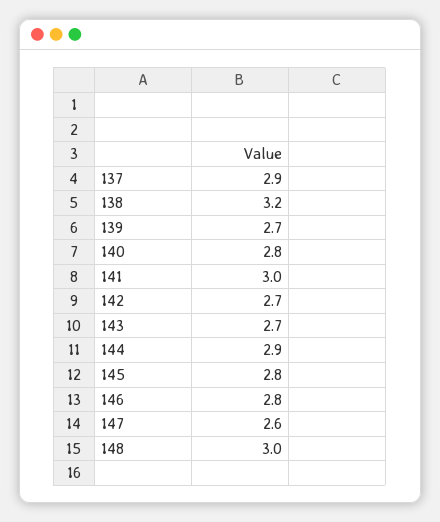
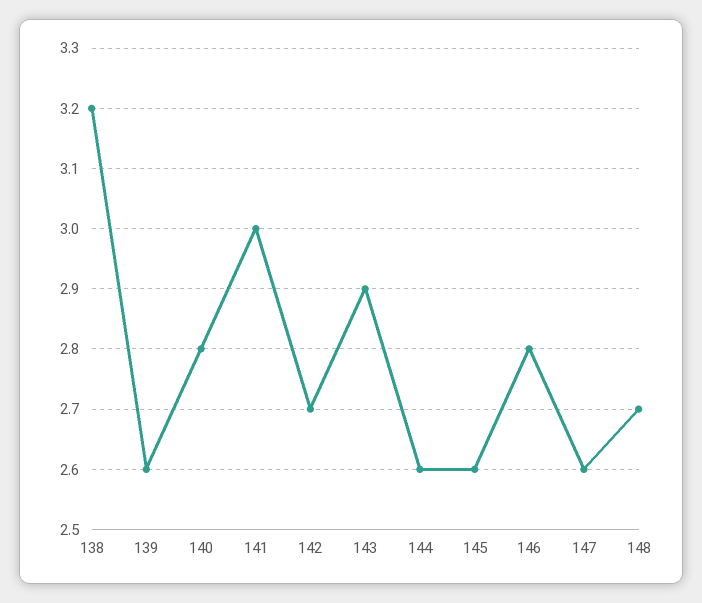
137: 2.9 -> none
139: 2.7 -> 2.6
143: 2.7 -> 2.9
144: 2.9 -> 2.6
145: 2.8 -> 2.6
148: 3 -> 2.7

